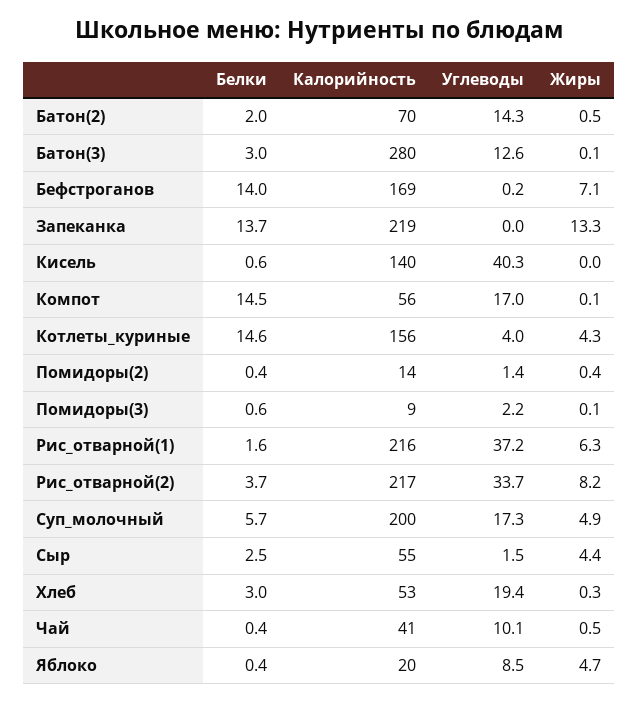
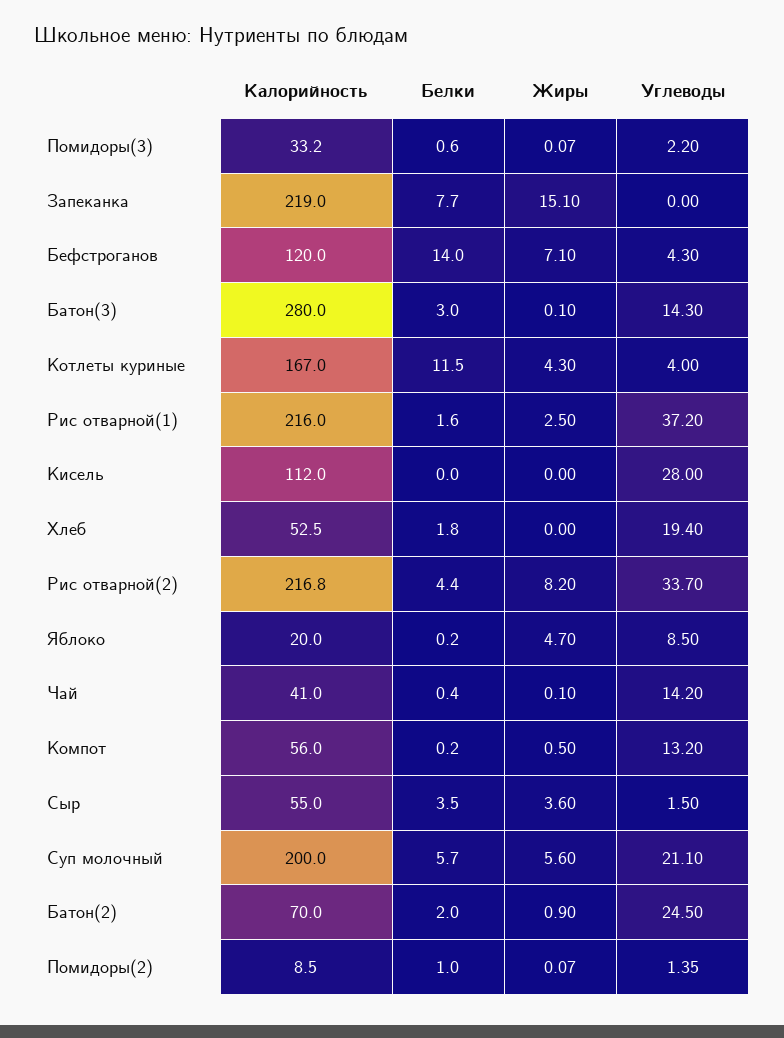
Углеводы, Батон(2): 14.3 -> 24.5
Жиры, Батон(2): 0.5 -> 0.9
Углеводы, Батон(3): 12.6 -> 14.3
Калорийность, Бефстроганов: 169 -> 120
Углеводы, Бефстроганов: 0.2 -> 4.3
Белки, Запеканка: 13.7 -> 7.7
Жиры, Запеканка: 13.3 -> 15.1
Белки, Кисель: 0.6 -> 0
Калорийность, Кисель: 140 -> 112
Углеводы, Кисель: 40.3 -> 28
Белки, Компот: 14.5 -> 0.2
Углеводы, Компот: 17 -> 13.2
Жиры, Компот: 0.1 -> 0.5
Белки, Котлеты_куриные: 14.6 -> 11.5
Калорийность, Котлеты_куриные: 156 -> 167
Белки, Помидоры(2): 0.4 -> 1
Калорийность, Помидоры(2): 14 -> 8.5
Жиры, Помидоры(2): 0.4 -> 0.07
Калорийность, Помидоры(3): 9 -> 33.2
Жиры, Рис_отварной(1): 6.3 -> 2.5
Белки, Рис_отварной(2): 3.7 -> 4.4
Углеводы, Суп_молочный: 17.3 -> 21.1
Жиры, Суп_молочный: 4.9 -> 5.6
Белки, Сыр: 2.5 -> 3.5
Жиры, Сыр: 4.4 -> 3.6
Белки, Хлеб: 3 -> 1.8
Жиры, Хлеб: 0.3 -> 0
Углеводы, Чай: 10.1 -> 14.2
Жиры, Чай: 0.5 -> 0.1
Белки, Яблоко: 0.4 -> 0.2

